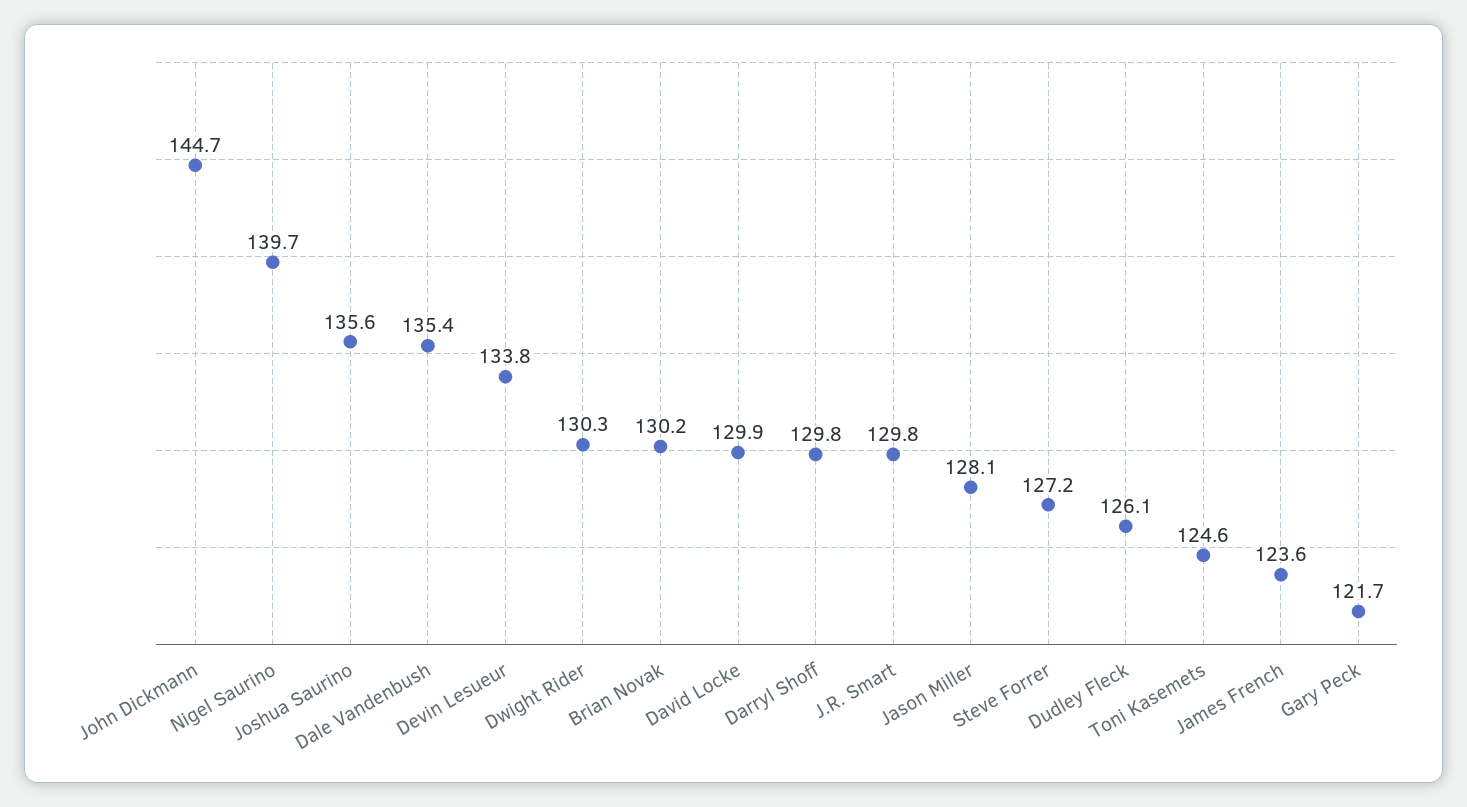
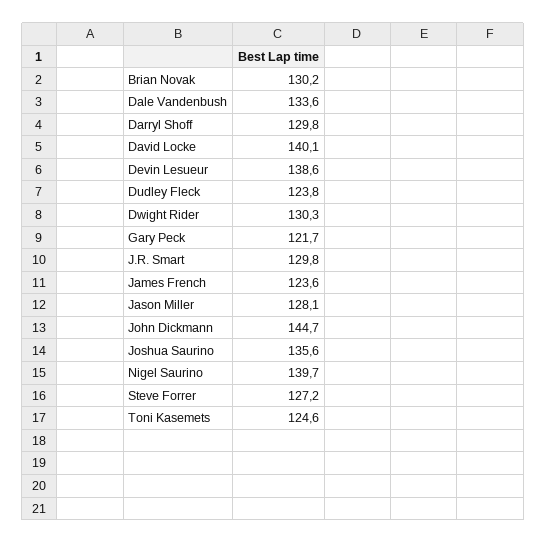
Dale Vandenbush: 135.4 -> 133.6
Devin Lesueur: 133.8 -> 138.6
David Locke: 129.9 -> 140.1
Dudley Fleck: 126.1 -> 123.8

